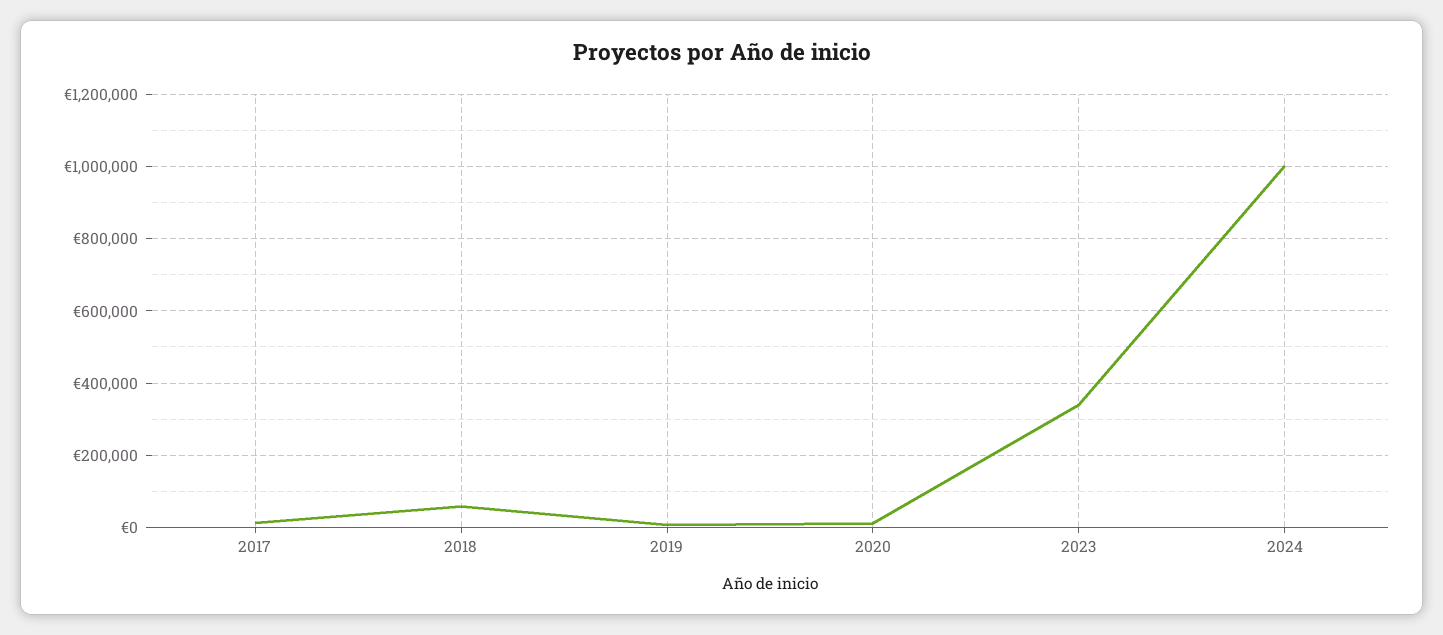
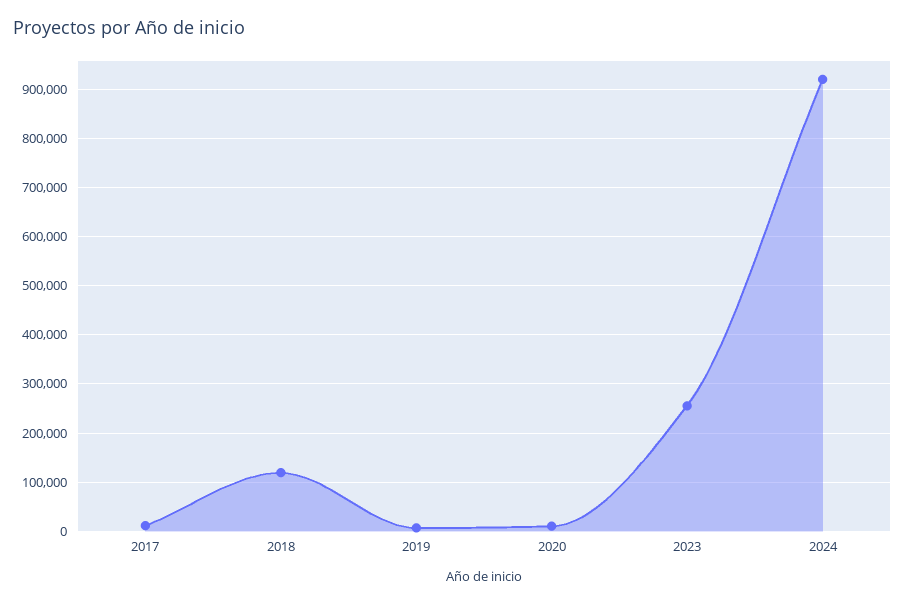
2018: 60000 -> 120000
2023: 340000 -> 260000
2024: 1000000 -> 920000

